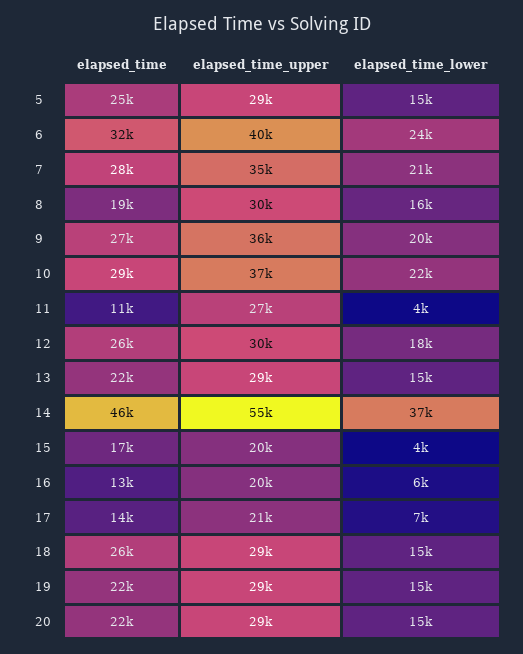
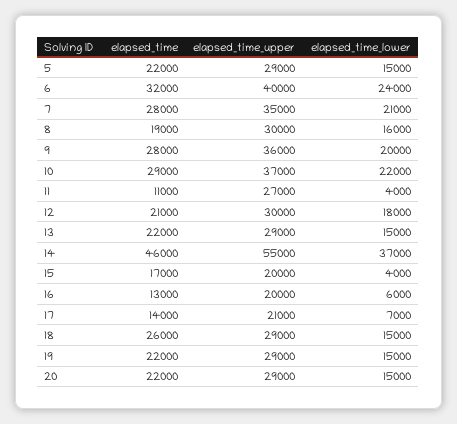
elapsed_time, 5: 25000 -> 22000
elapsed_time, 9: 27000 -> 28000
elapsed_time, 12: 26000 -> 21000

